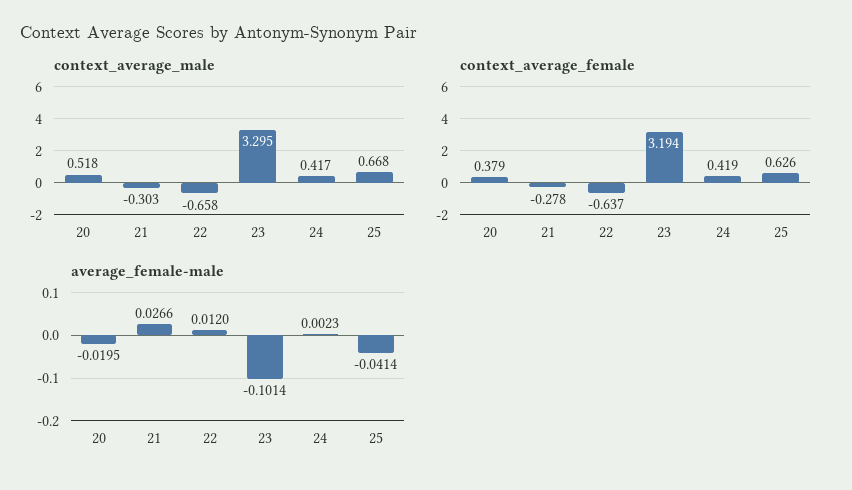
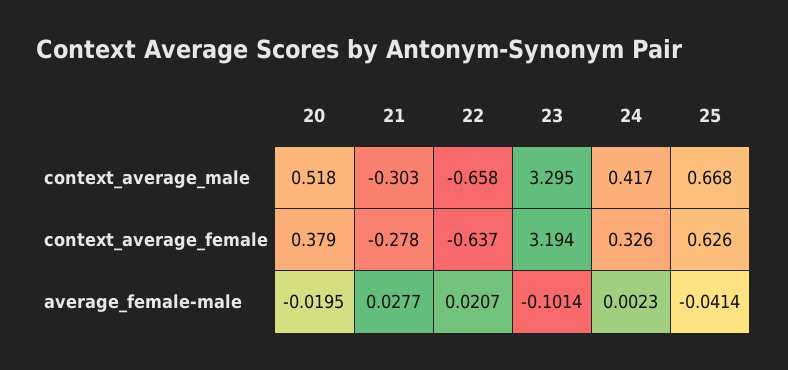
context_average_female, 24: 0.419 -> 0.326
average_female-male, 21: 0.0266 -> 0.0277
average_female-male, 22: 0.012 -> 0.0207

